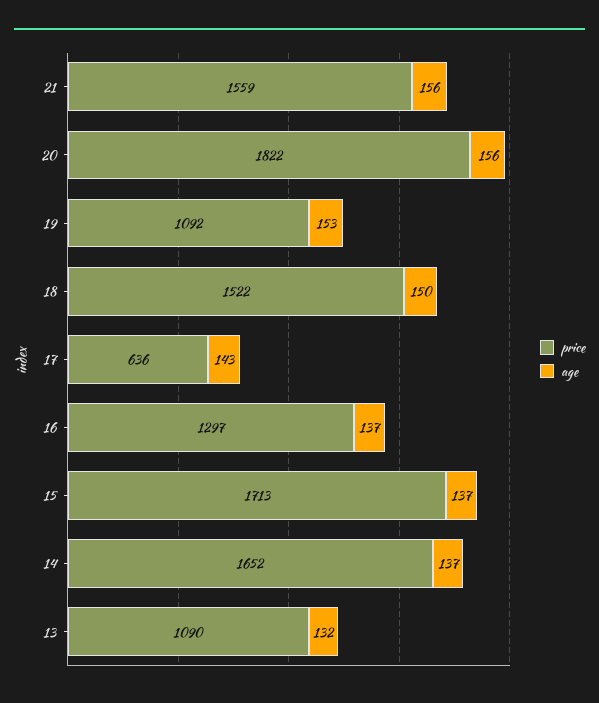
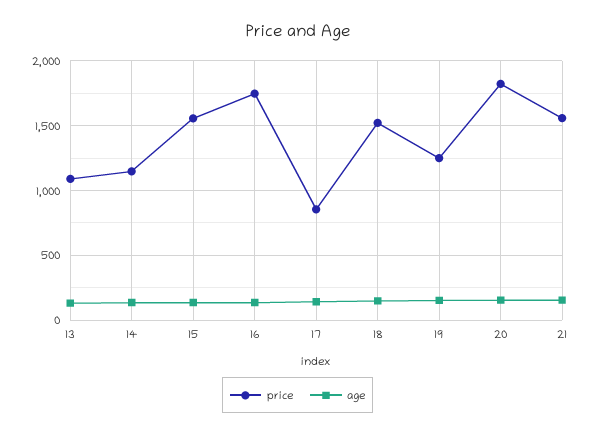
price, 19: 1092 -> 1250
price, 17: 636 -> 850
price, 16: 1297 -> 1750
price, 15: 1713 -> 1550
price, 14: 1652 -> 1150

